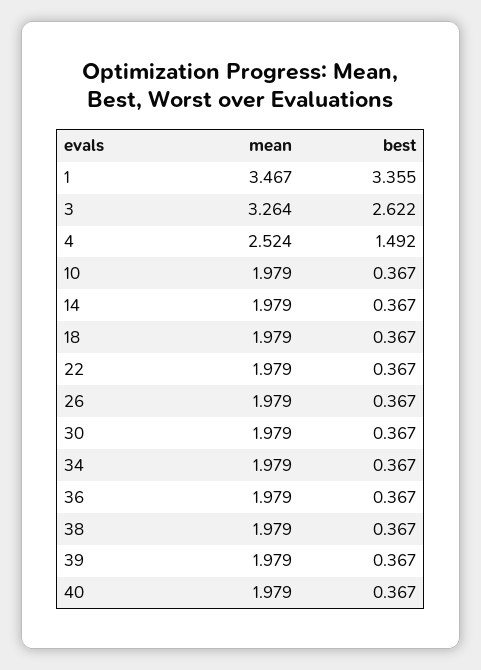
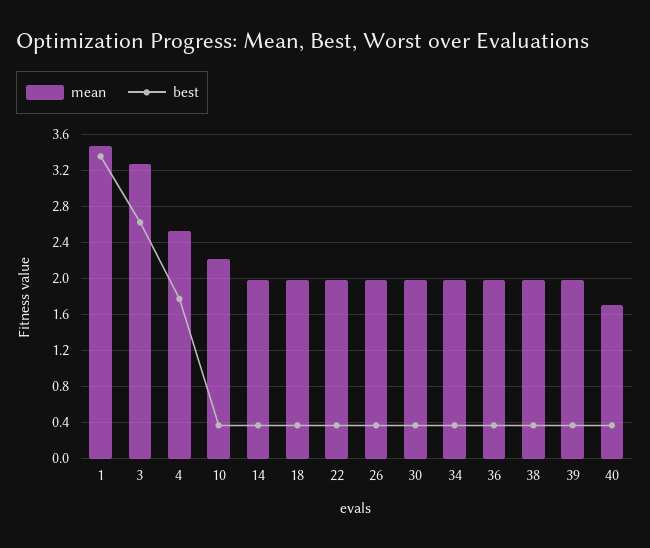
best, 4: 1.492 -> 1.8
mean, 10: 1.979 -> 2.2
mean, 40: 1.979 -> 1.7

